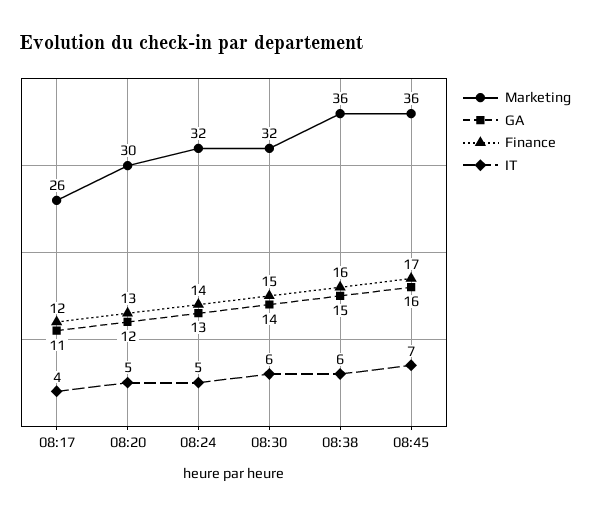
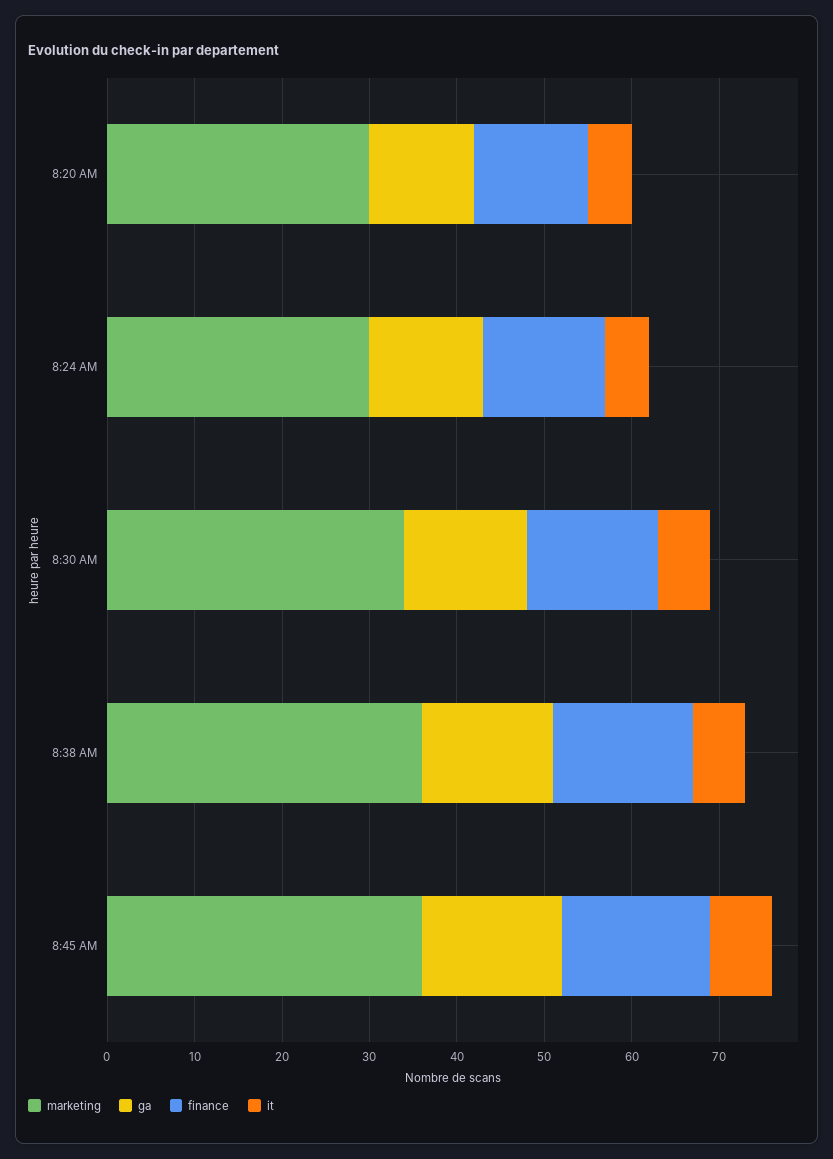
Marketing, 08:17: 26 -> none
GA, 08:17: 11 -> none
Finance, 08:17: 12 -> none
IT, 08:17: 4 -> none
Marketing, 08:24: 32 -> 30
Marketing, 08:30: 32 -> 34

